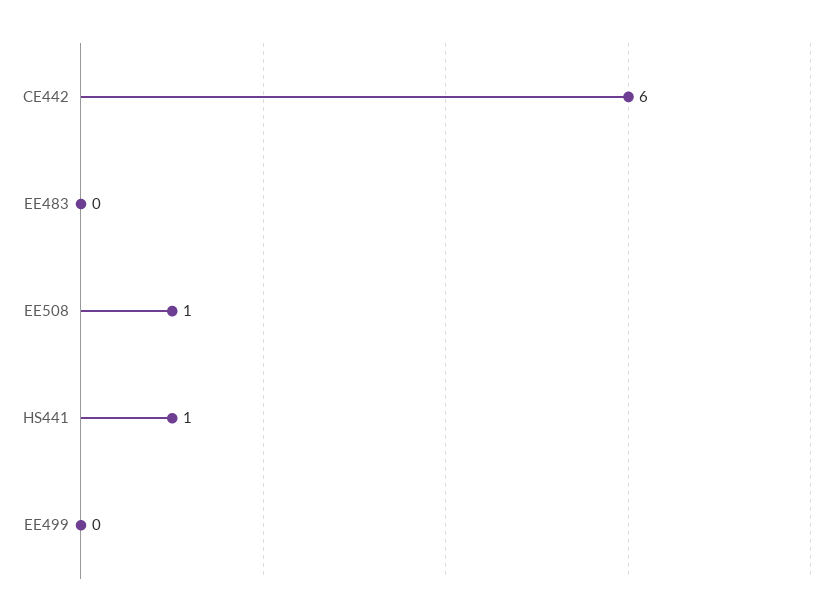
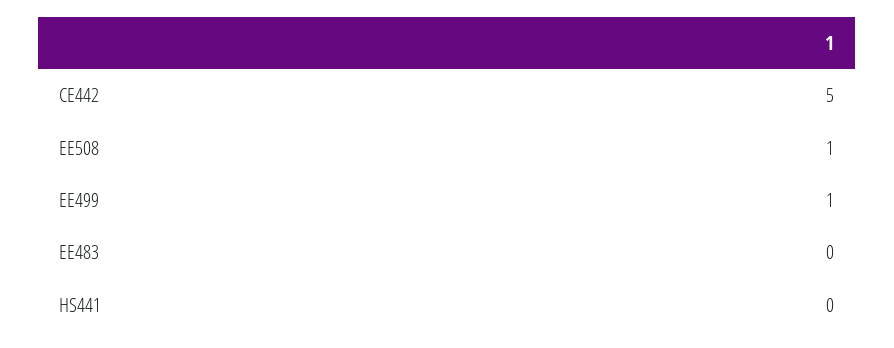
CE442: 6 -> 5
HS441: 1 -> 0
EE499: 0 -> 1

